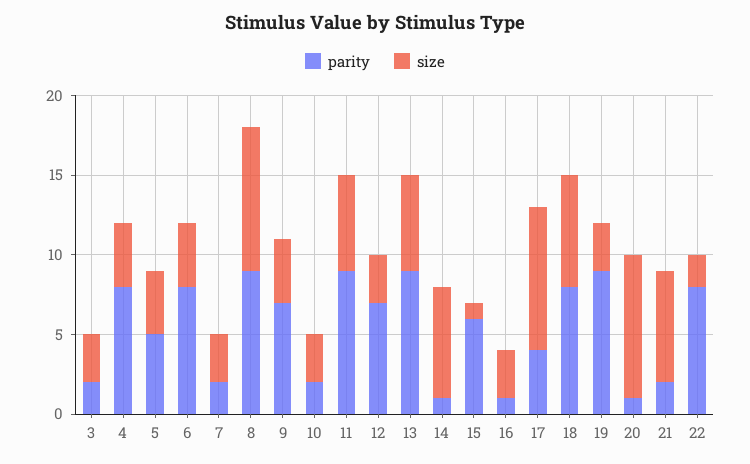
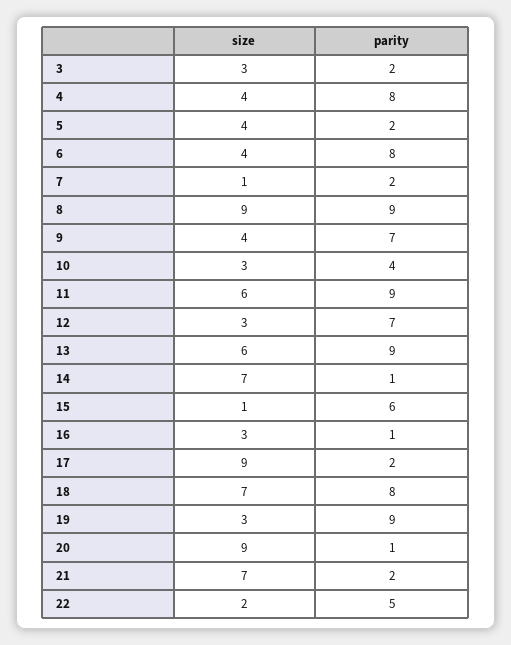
parity, 5: 5 -> 2
size, 7: 3 -> 1
parity, 10: 2 -> 4
parity, 17: 4 -> 2
parity, 22: 8 -> 5

